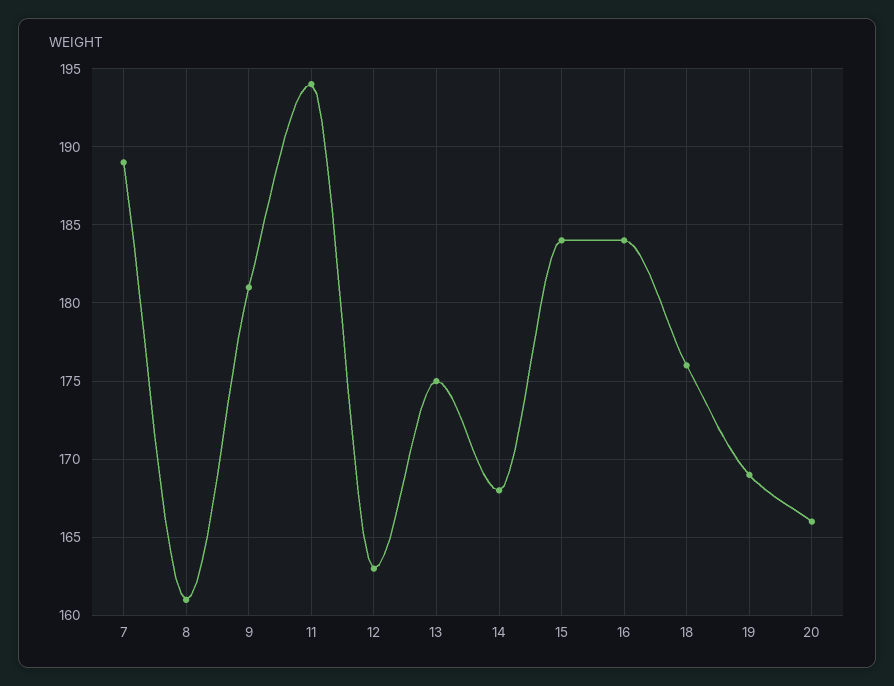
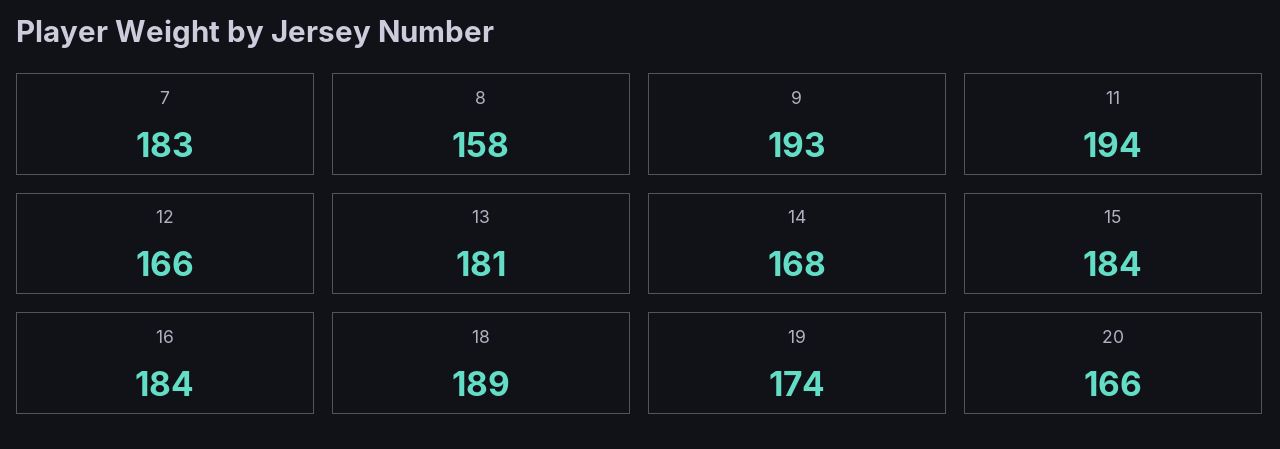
7: 189 -> 183
8: 161 -> 158
9: 181 -> 193
12: 163 -> 166
13: 175 -> 181
18: 176 -> 189
19: 169 -> 174

